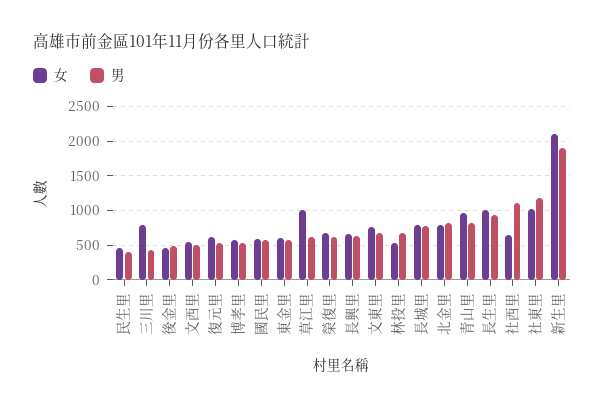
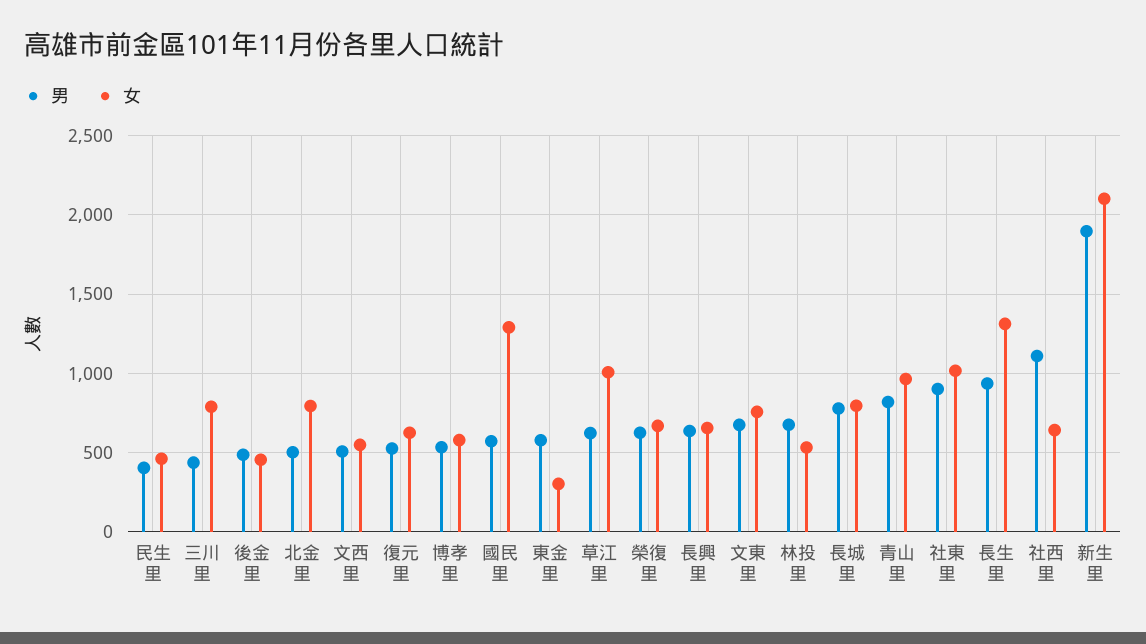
女, 國民里: 600 -> 1300
女, 東金里: 600 -> 300
男, 北金里: 800 -> 500
女, 長生里: 1000 -> 1300
男, 社東里: 1200 -> 900

